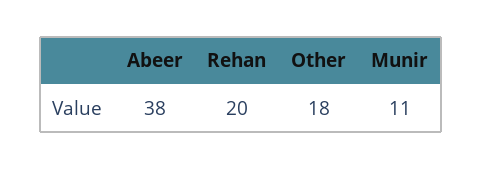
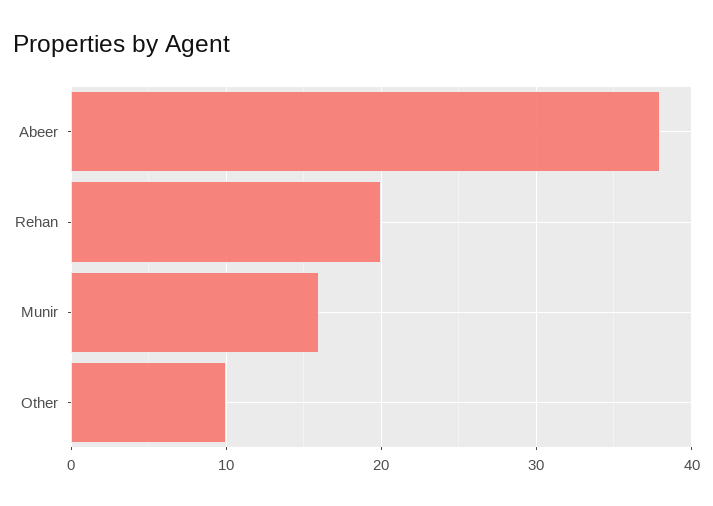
Other: 18 -> 10
Munir: 11 -> 16

